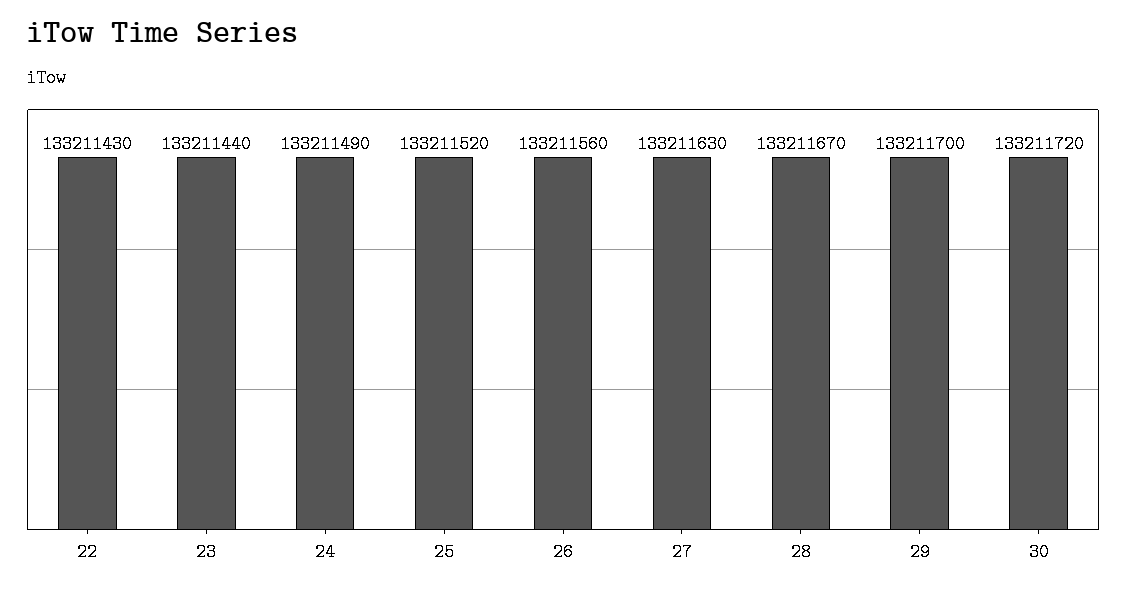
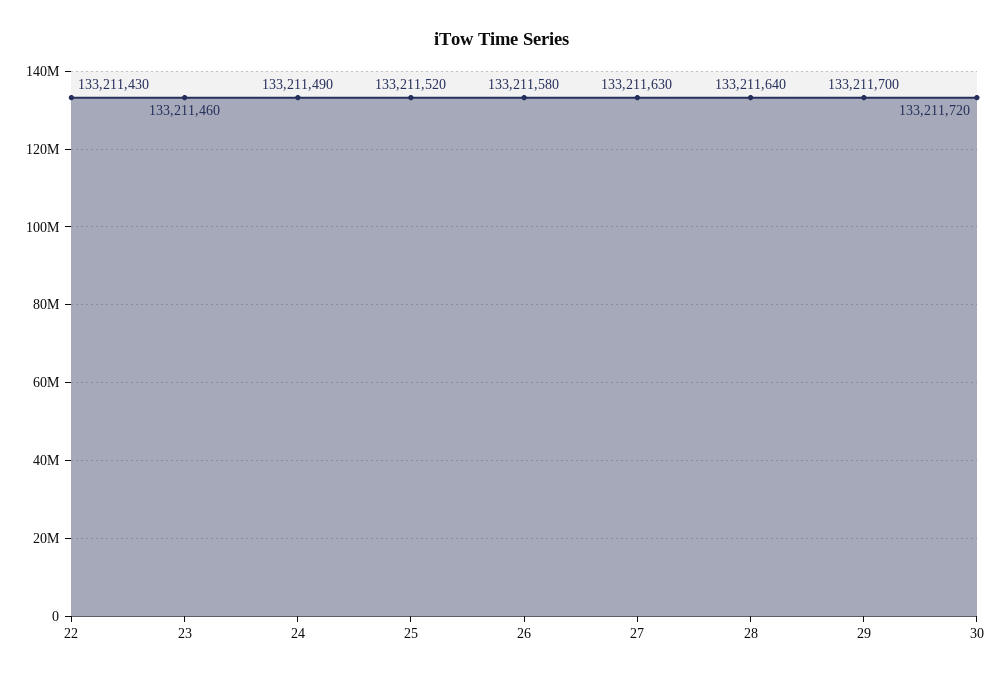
23: 133211440 -> 133211460
26: 133211560 -> 133211580
28: 133211670 -> 133211640

